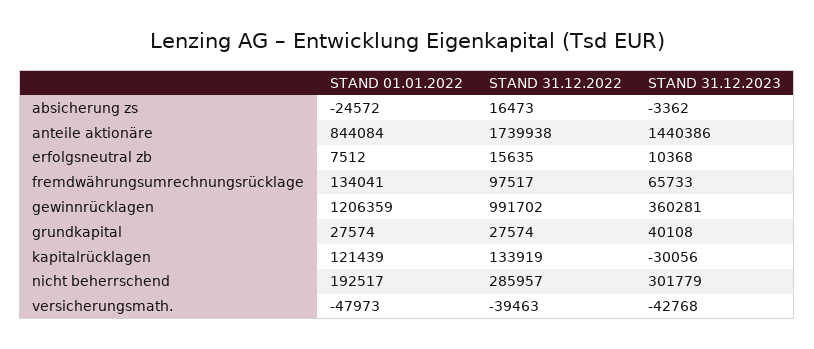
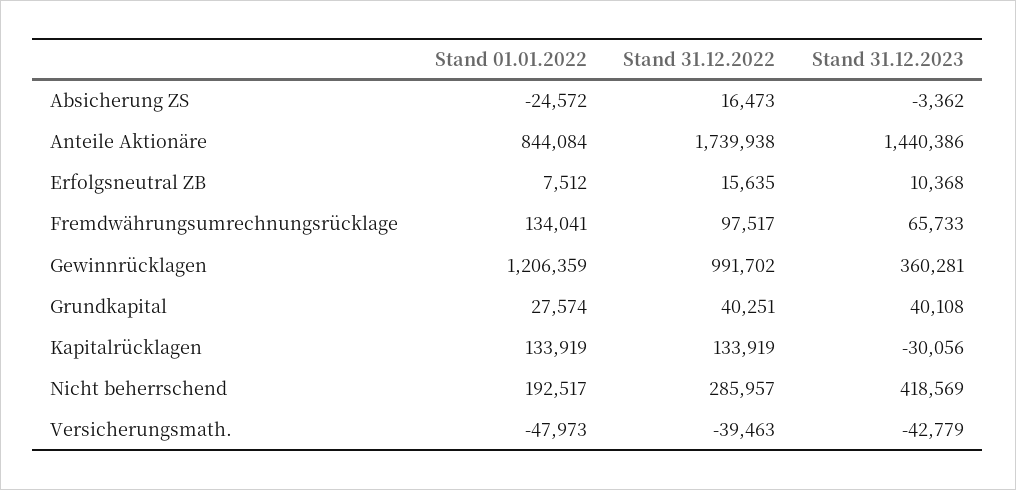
STAND 31.12.2022, grundkapital: 27574 -> 40251
STAND 01.01.2022, kapitalrücklagen: 121439 -> 133919
STAND 31.12.2023, nicht beherrschend: 301779 -> 418569
STAND 31.12.2023, versicherungsmath.: -42768 -> -42779

